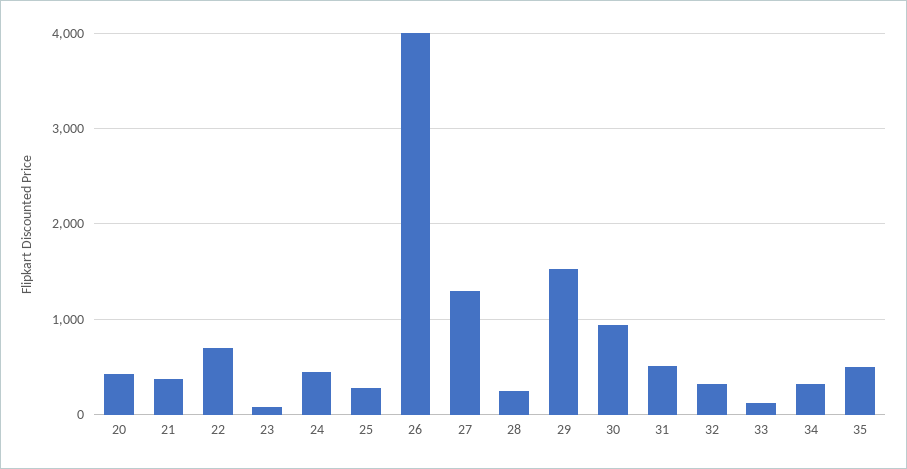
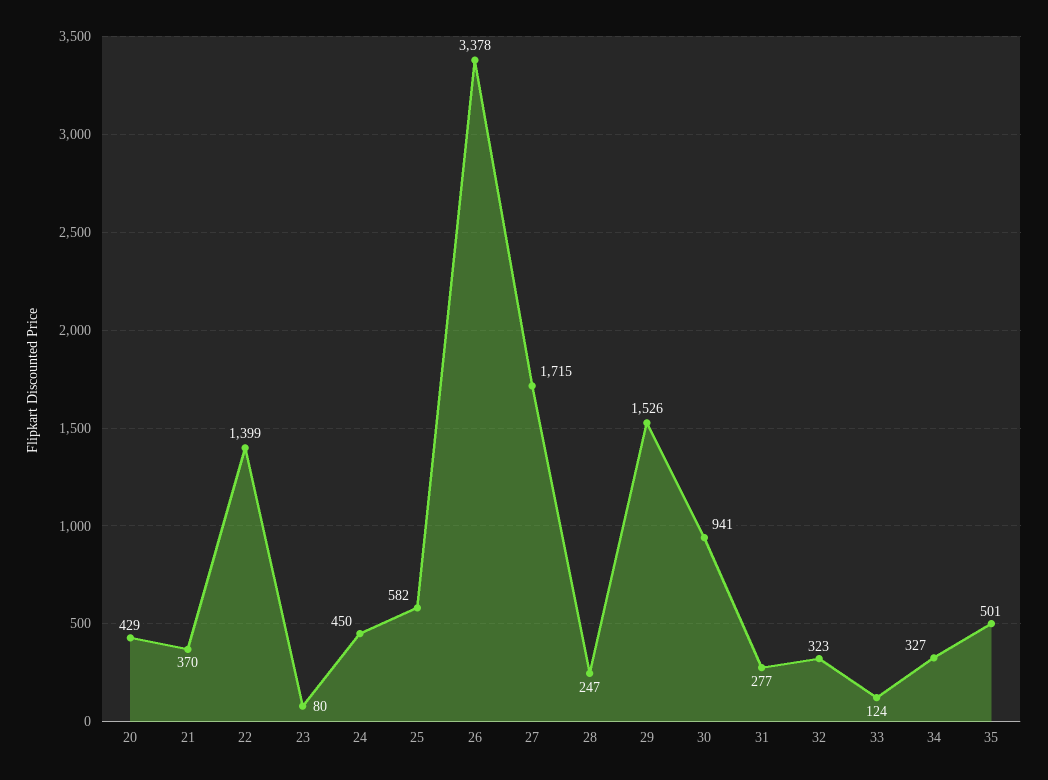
22: 700 -> 1399
25: 300 -> 582
26: 4000 -> 3378
27: 1300 -> 1715
31: 500 -> 277

